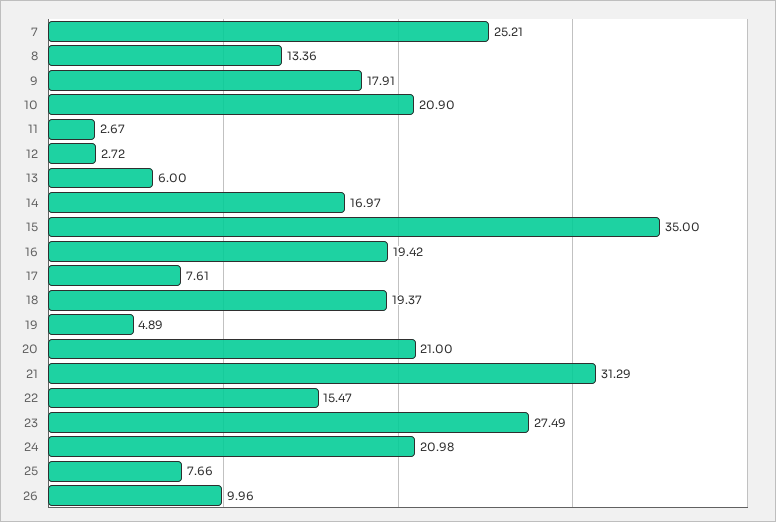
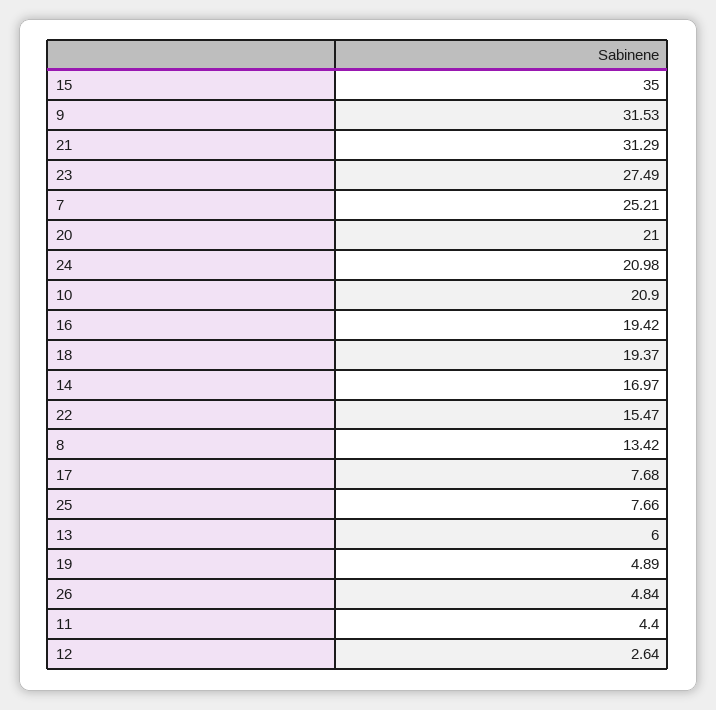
8: 13.36 -> 13.42
9: 17.91 -> 31.53
11: 2.67 -> 4.4
12: 2.72 -> 2.64
17: 7.61 -> 7.68
26: 9.96 -> 4.84

